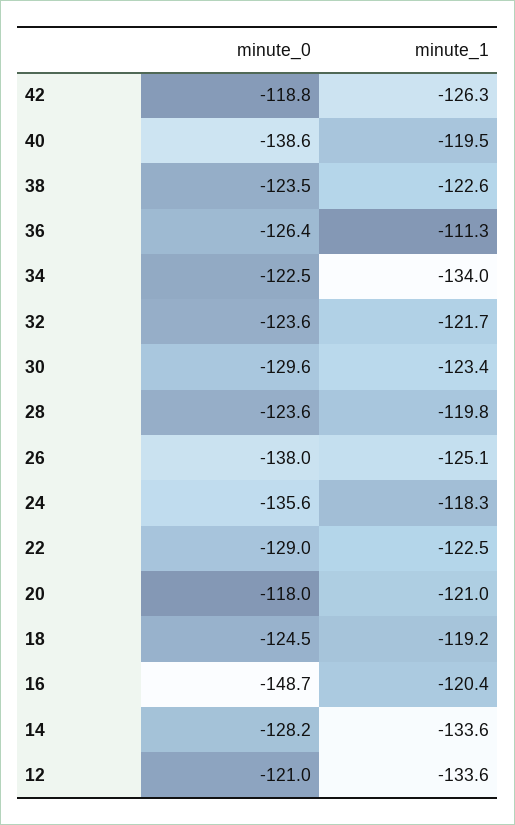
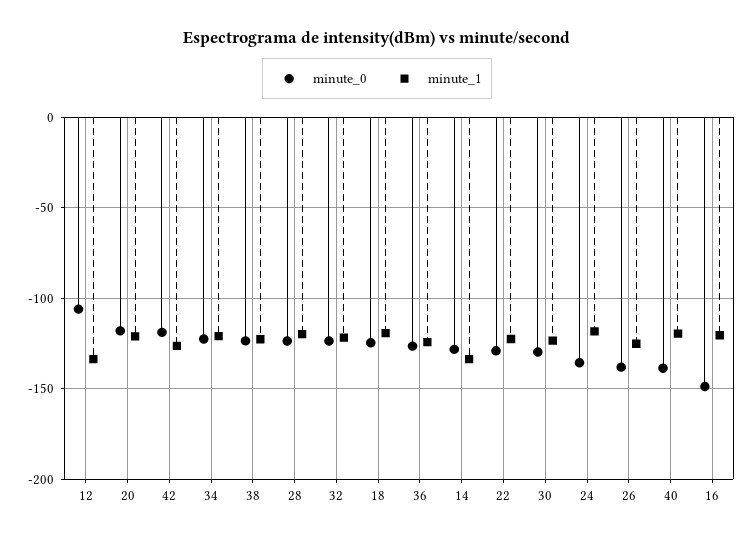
minute_1, 36: -111.3 -> -125
minute_1, 34: -134 -> -120
minute_0, 12: -121 -> -105

